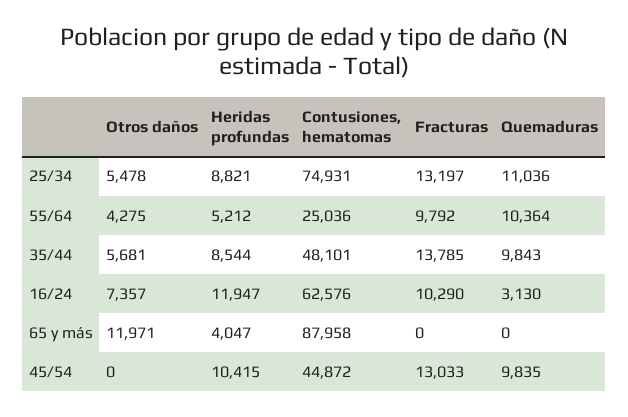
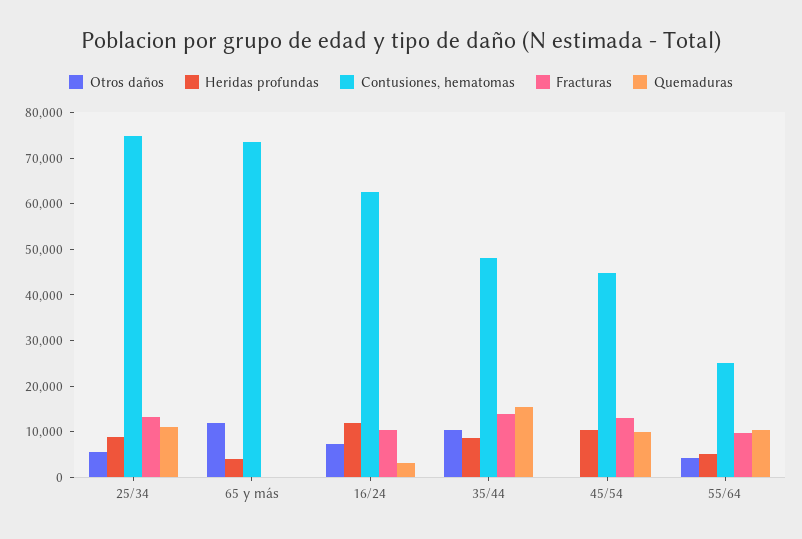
Otros daños, 35/44: 5681 -> 10000
Quemaduras, 35/44: 9843 -> 16000
Contusiones, hematomas, 65 y más: 87958 -> 74000

